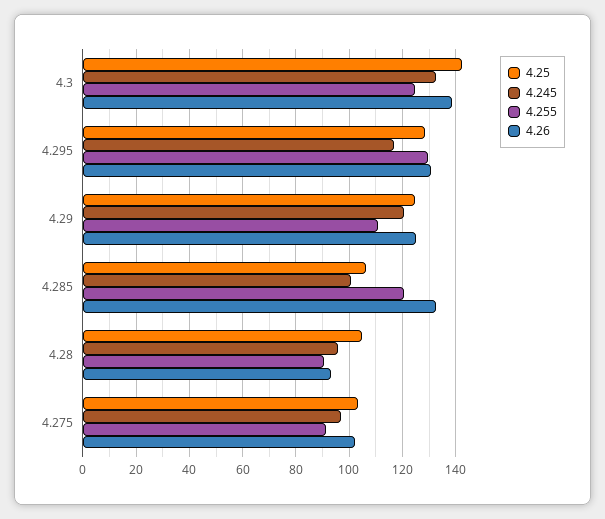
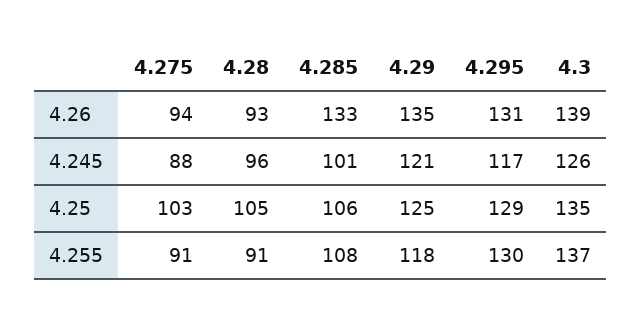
4.25, 4.3: 142.5 -> 135
4.245, 4.3: 132.5 -> 126
4.255, 4.3: 125 -> 137
4.255, 4.29: 110 -> 118
4.26, 4.29: 125 -> 135
4.255, 4.285: 120 -> 108
4.245, 4.275: 97.5 -> 88
4.26, 4.275: 102.5 -> 94

